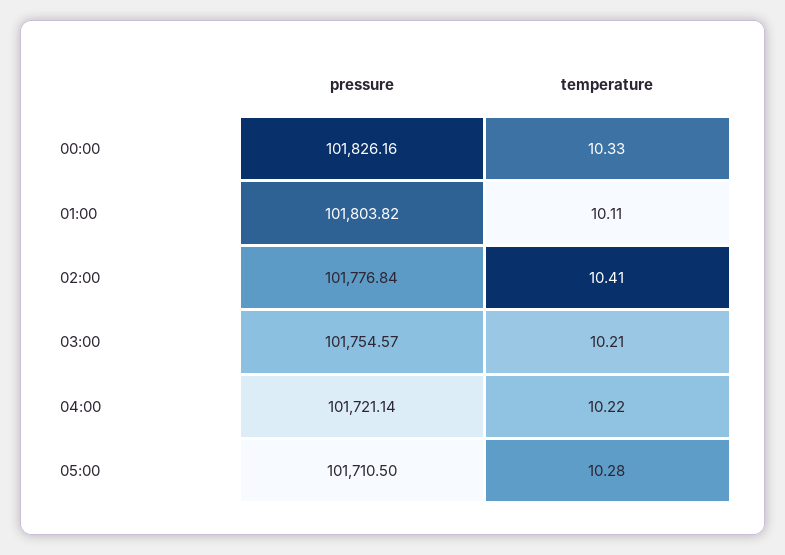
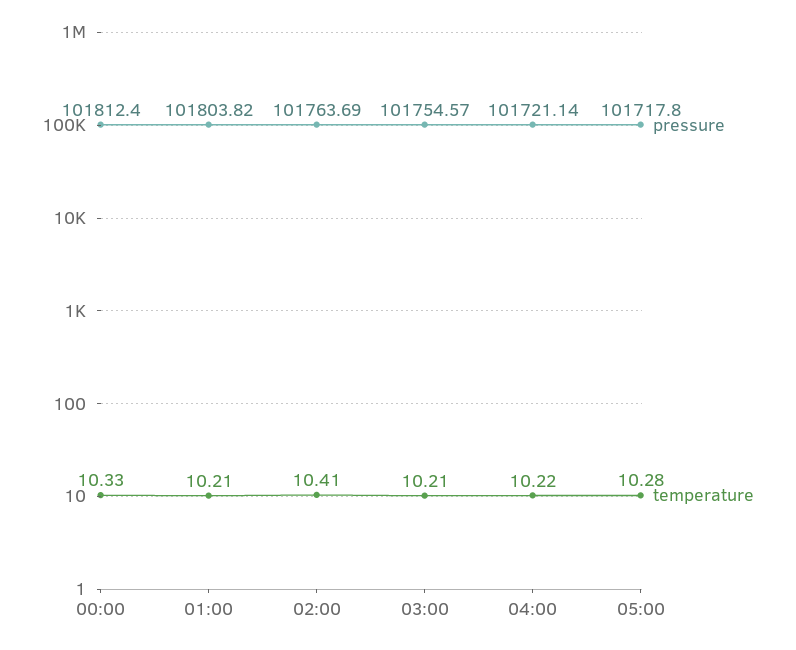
pressure, 00:00: 101826.16 -> 101812.4
temperature, 01:00: 10.11 -> 10.21
pressure, 02:00: 101776.84 -> 101763.69
pressure, 05:00: 101710.5 -> 101717.8

